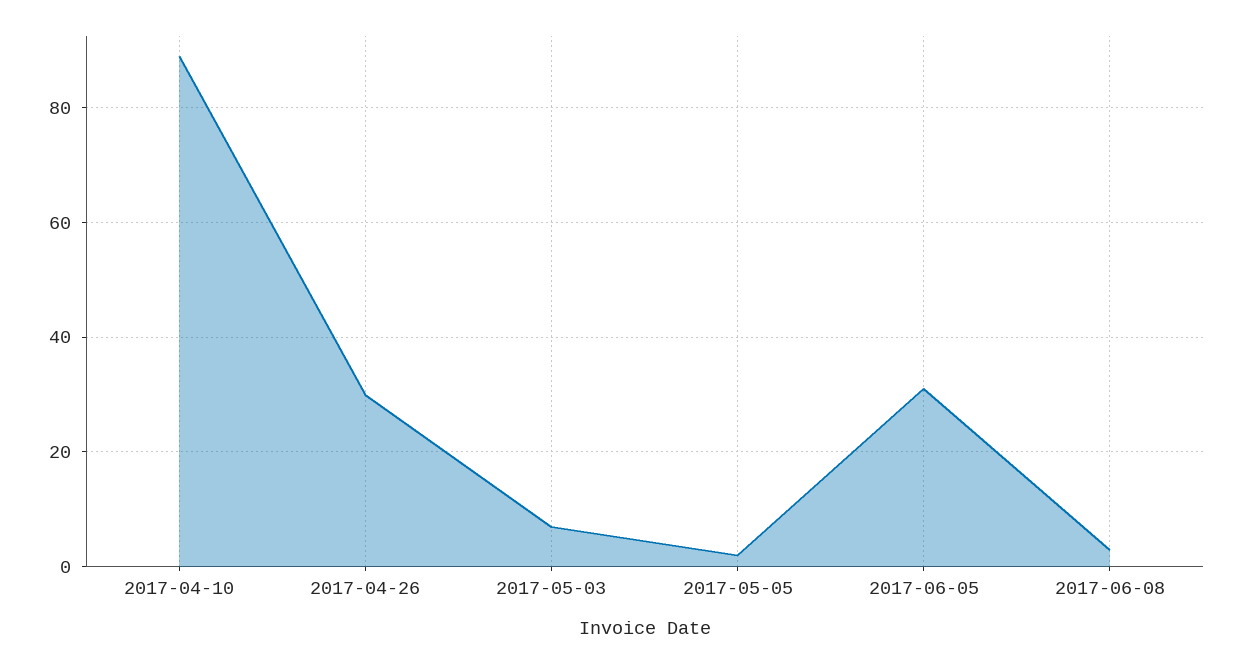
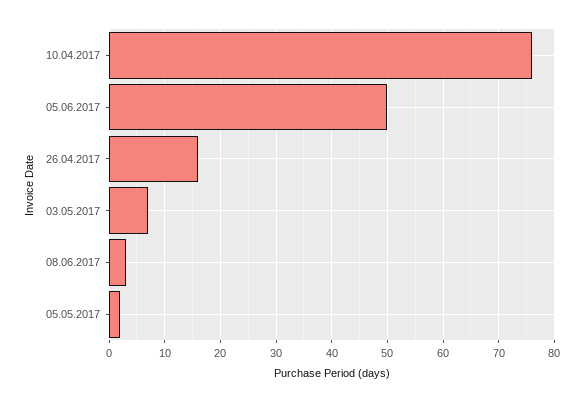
2017-04-10: 90 -> 75
2017-04-26: 30 -> 15
2017-06-05: 30 -> 50

